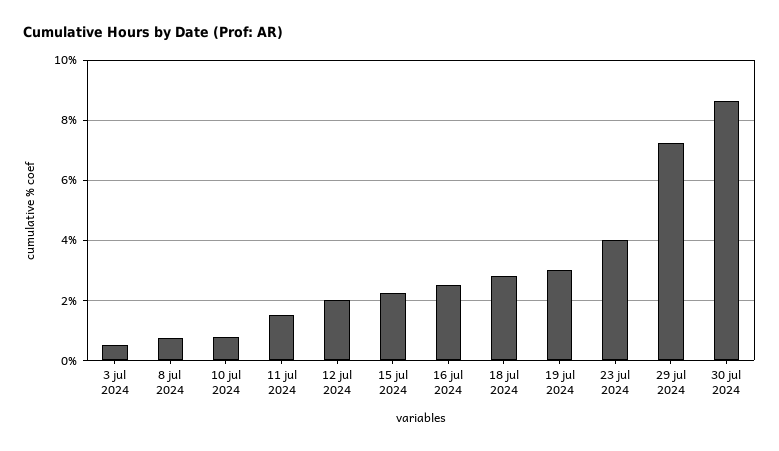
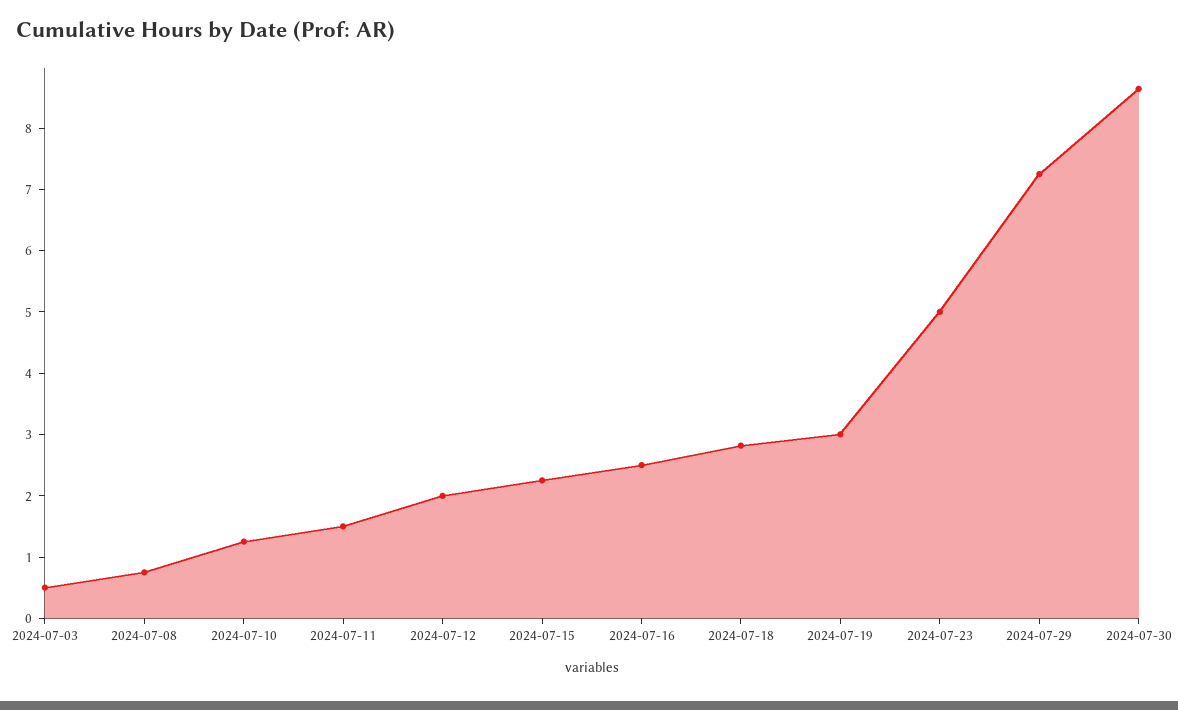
10 jul 2024: 0.8 -> 1.2
23 jul 2024: 4 -> 5

